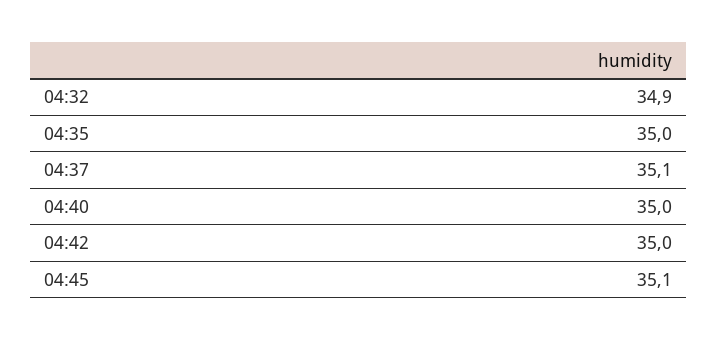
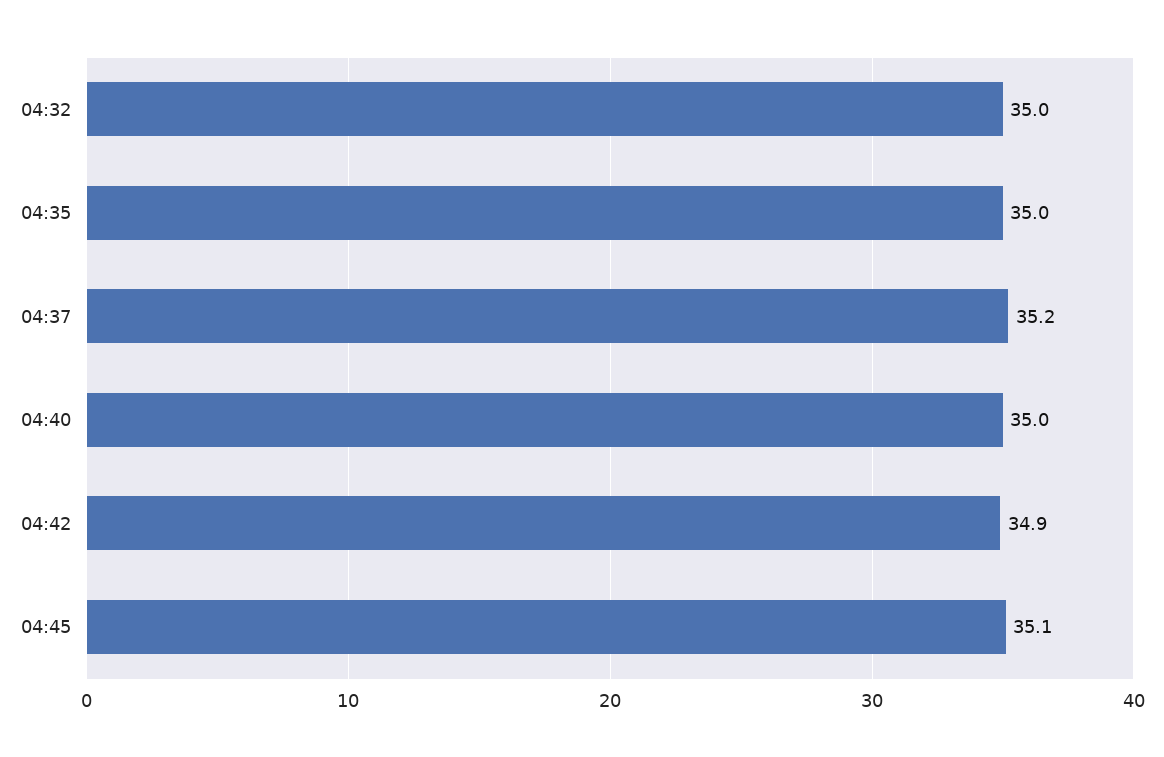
04:32: 34.9 -> 35
04:37: 35.1 -> 35.2
04:42: 35 -> 34.9

